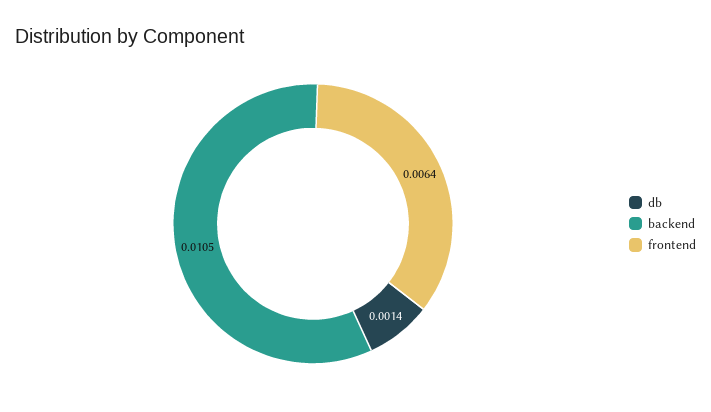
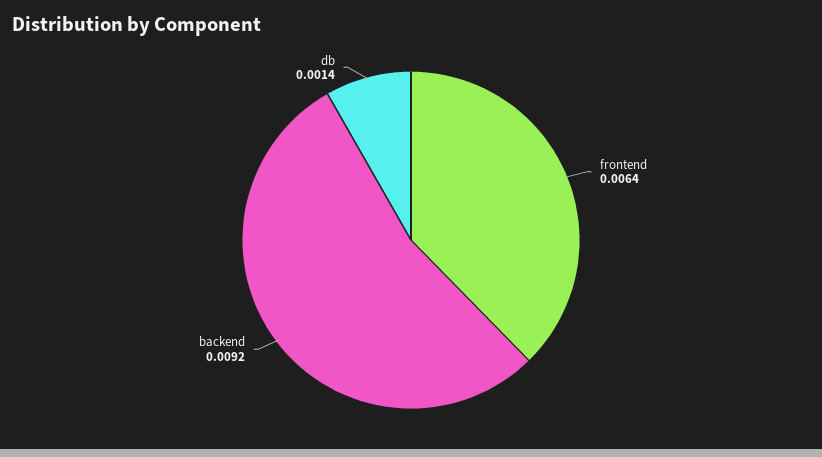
backend: 0.0105 -> 0.0092

